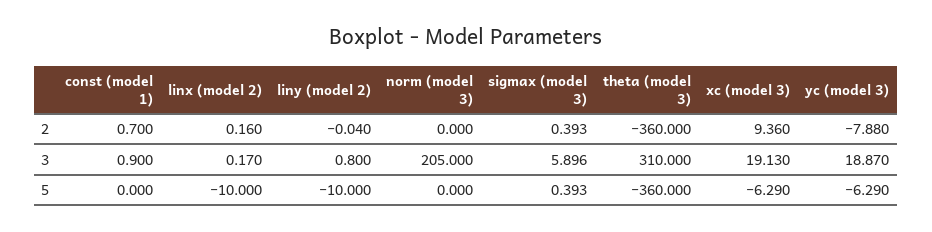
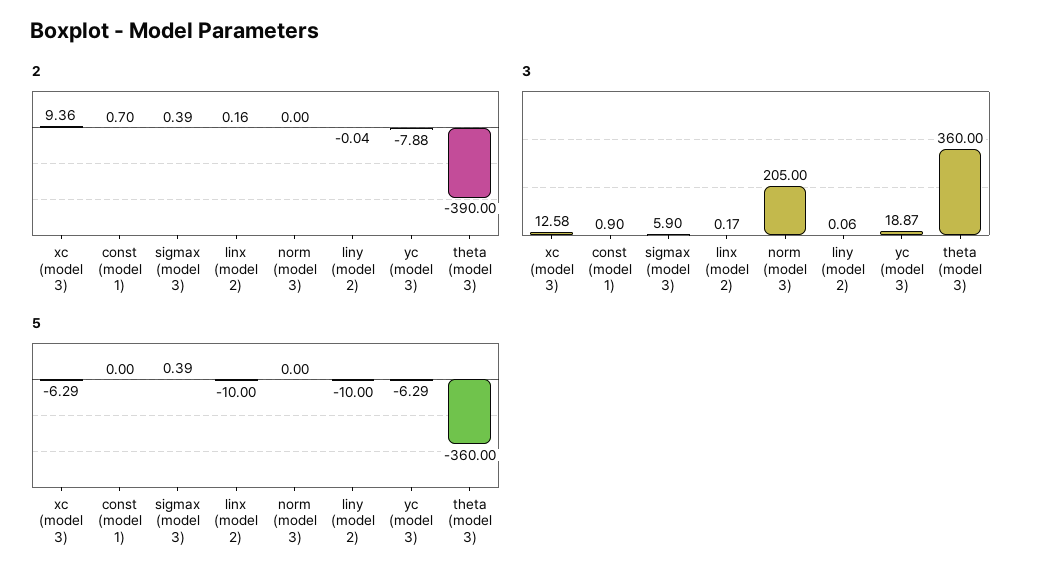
2, theta (model 3): -360 -> -390
3, liny (model 2): 0.8 -> 0.06
3, theta (model 3): 310 -> 360
3, xc (model 3): 19.13 -> 12.58

